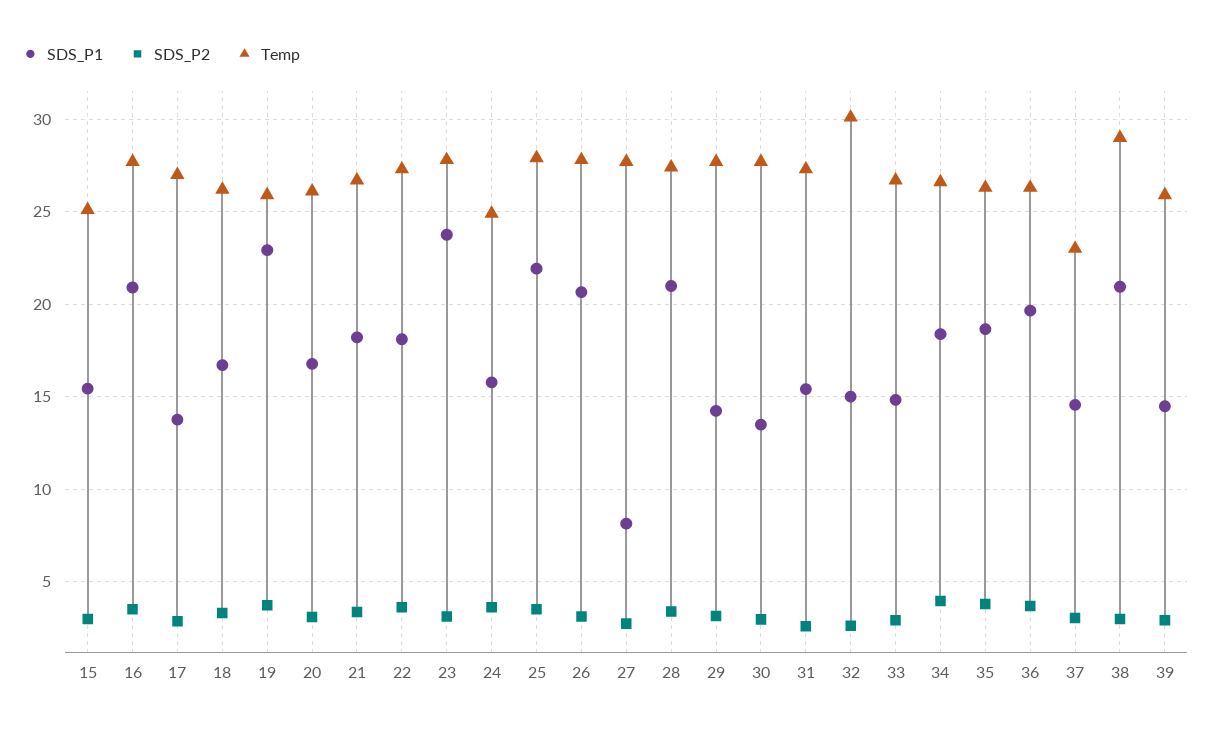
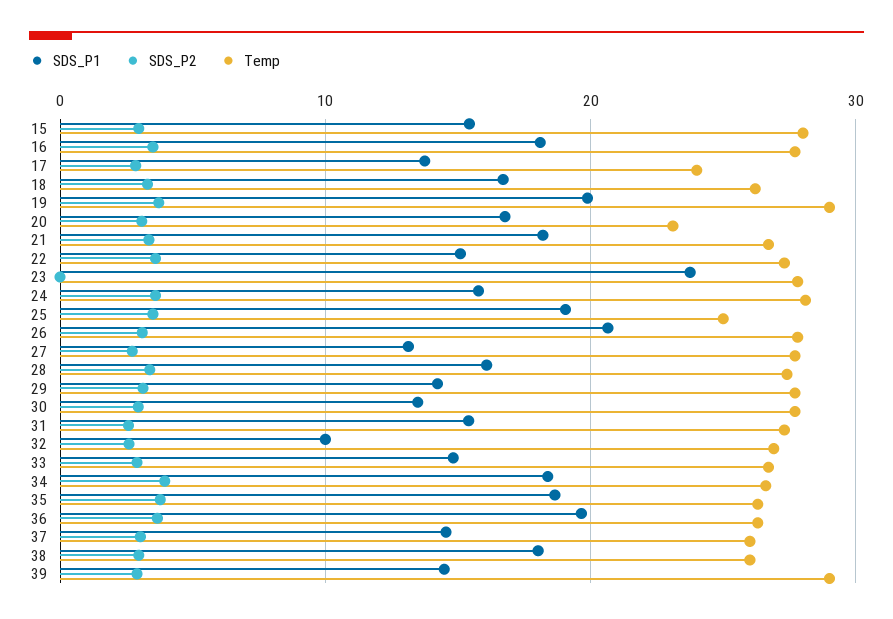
Temp, 15: 25 -> 28
SDS_P1, 16: 21 -> 18
Temp, 17: 27 -> 24
SDS_P1, 19: 23 -> 20
Temp, 19: 26 -> 29
Temp, 20: 26 -> 23
SDS_P1, 22: 18 -> 15
SDS_P2, 23: 3 -> 0
Temp, 24: 25 -> 28
SDS_P1, 25: 22 -> 19
Temp, 25: 28 -> 25
SDS_P1, 27: 8 -> 13
SDS_P1, 28: 21 -> 16
SDS_P1, 32: 15 -> 10
Temp, 32: 30 -> 27
Temp, 37: 23 -> 26
SDS_P1, 38: 21 -> 18
Temp, 38: 29 -> 26
Temp, 39: 26 -> 29

